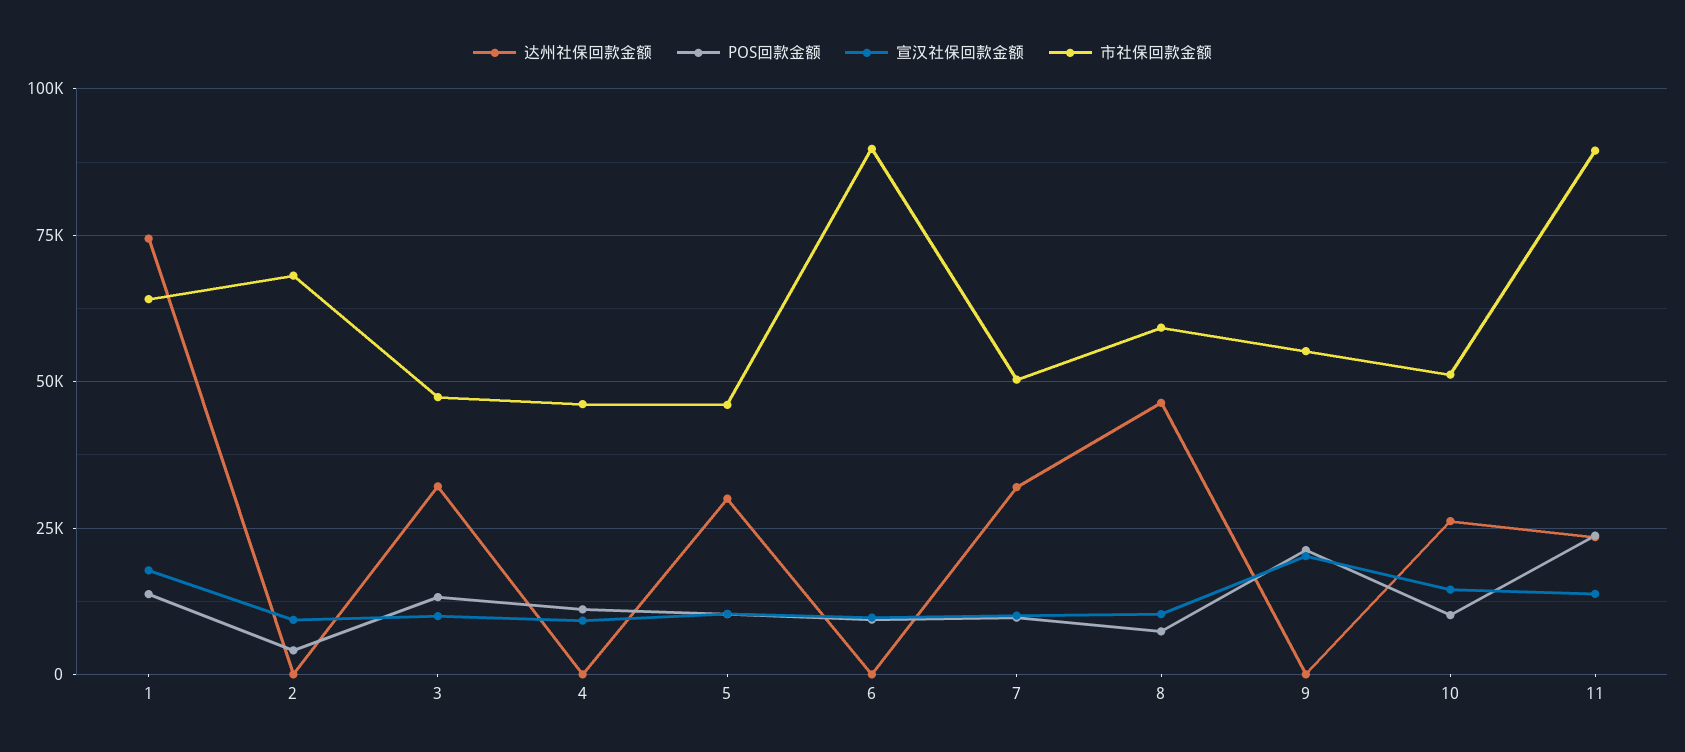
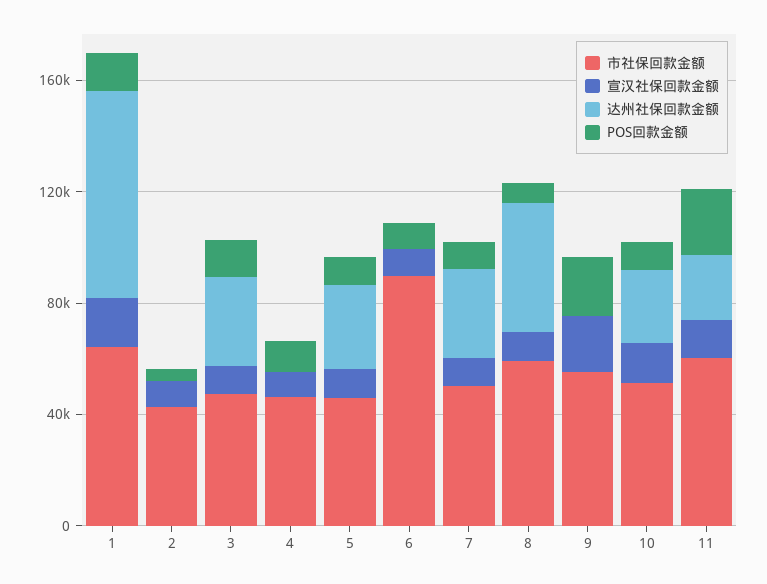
市社保回款金额, 2: 67500 -> 40000
市社保回款金额, 11: 90000 -> 60000

